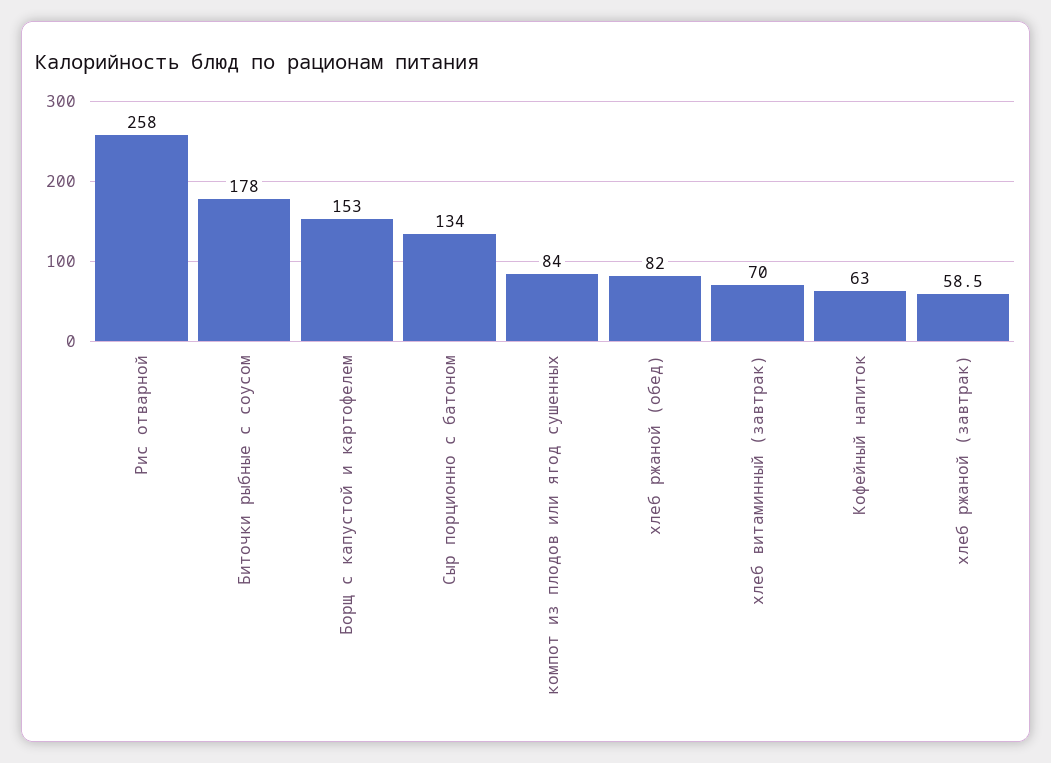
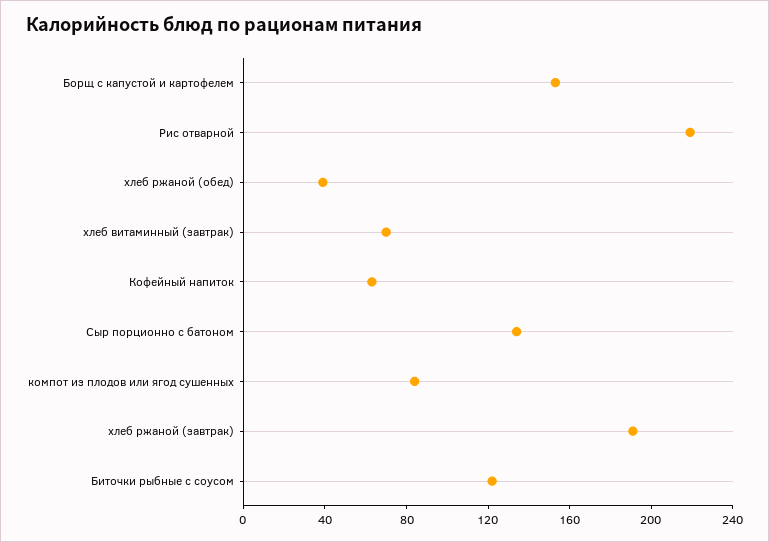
Рис отварной: 258 -> 220
Биточки рыбные с соусом: 178 -> 120
хлеб ржаной (обед): 82 -> 40
хлеб ржаной (завтрак): 58.5 -> 190

